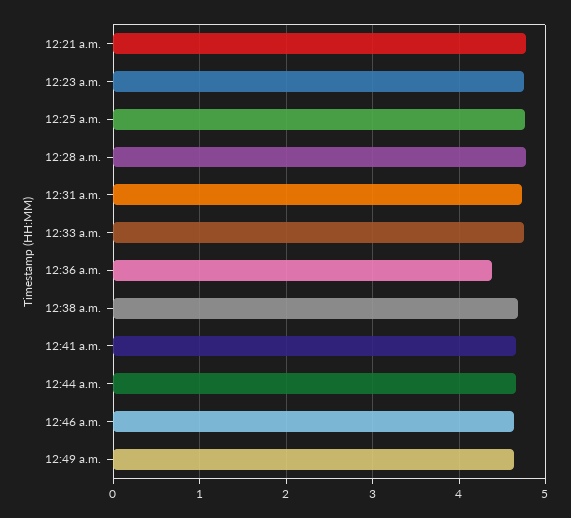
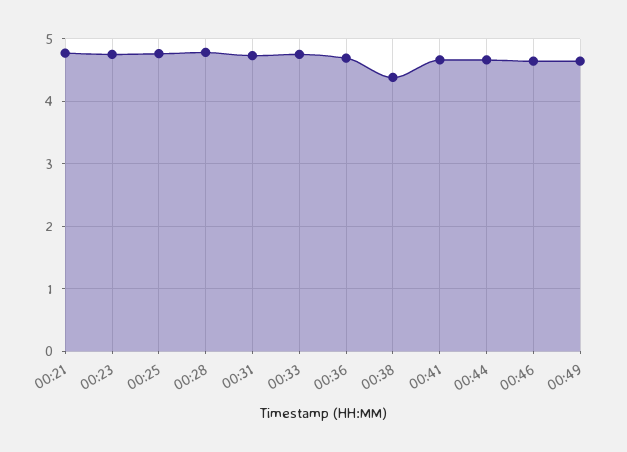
12:36 a.m.: 4.4 -> 4.7
12:38 a.m.: 4.7 -> 4.4

